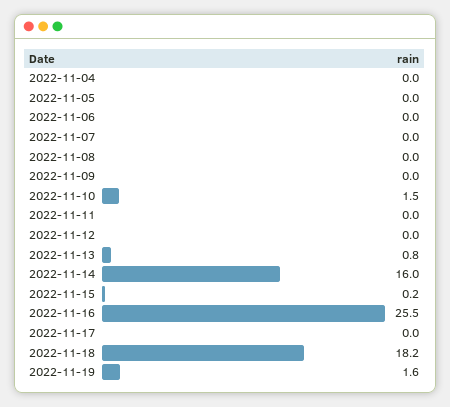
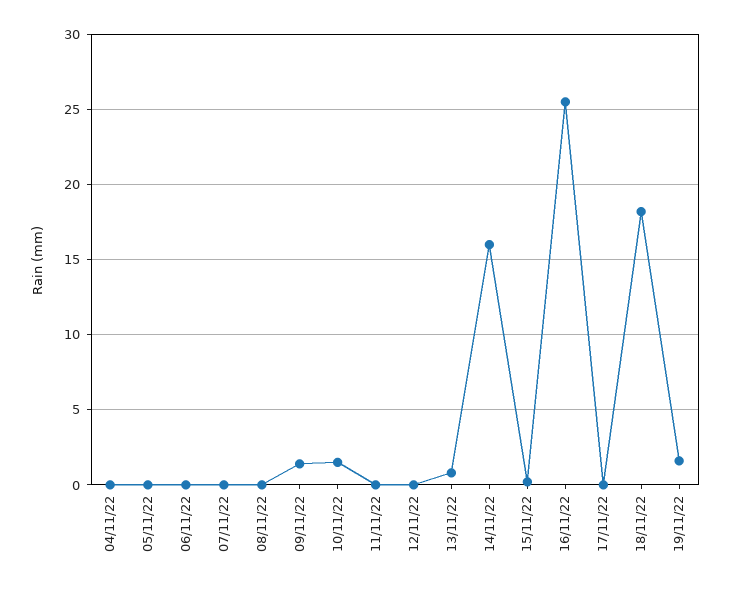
2022-11-09: 0 -> 1.5

